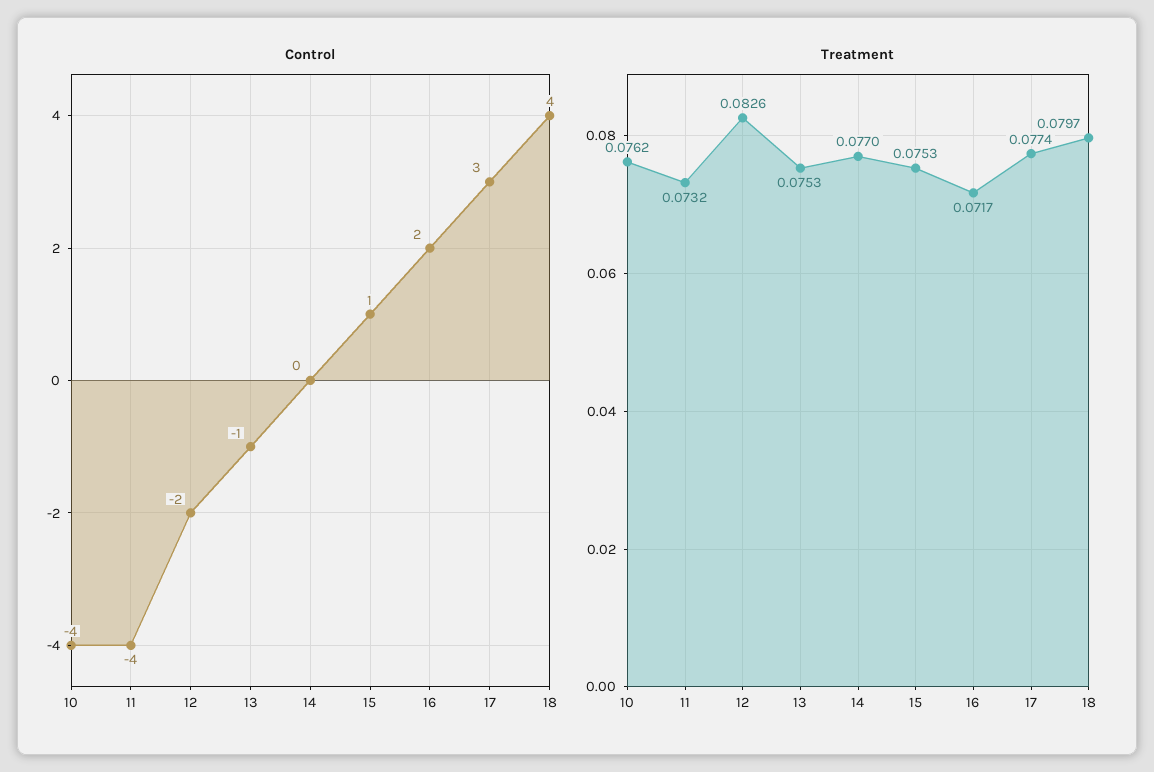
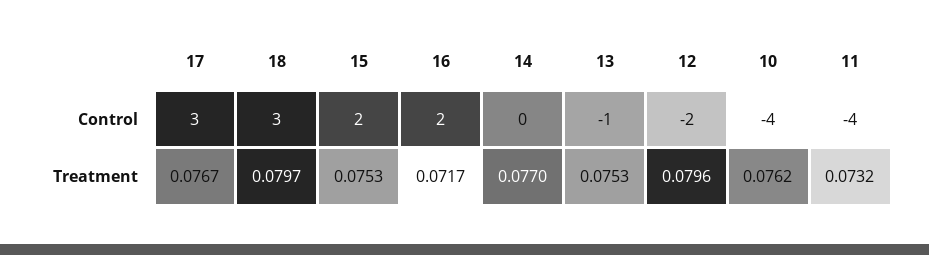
Control, 15: 1 -> 2
Control, 18: 4 -> 3
Treatment, 12: 0.0826 -> 0.0796
Treatment, 17: 0.0774 -> 0.0767

